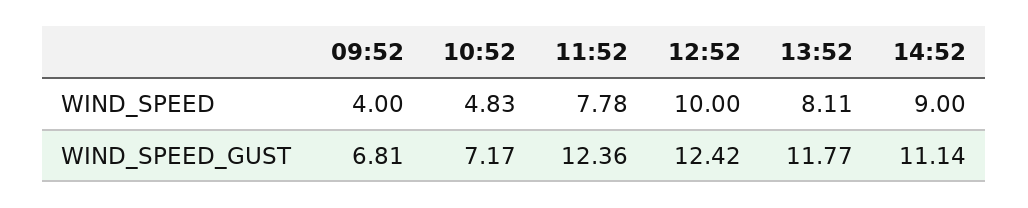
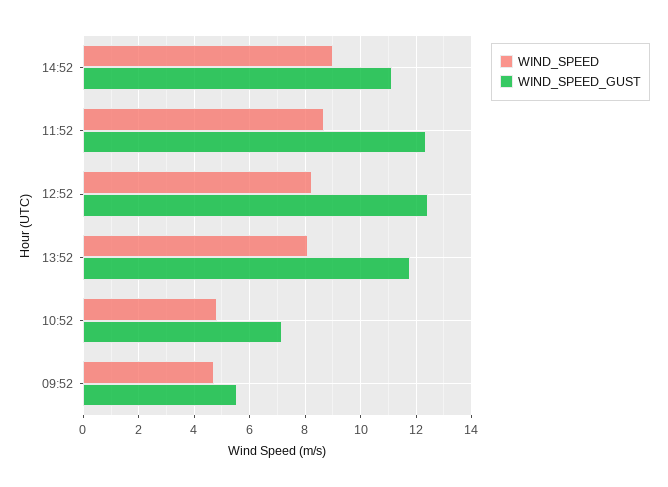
WIND_SPEED, 09:52: 4 -> 4.75
WIND_SPEED, 11:52: 7.78 -> 8.75
WIND_SPEED, 12:52: 10 -> 8.25
WIND_SPEED_GUST, 09:52: 6.81 -> 5.5

